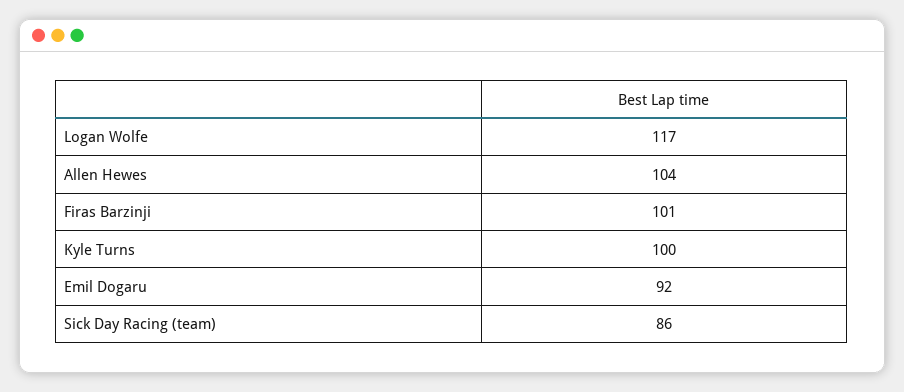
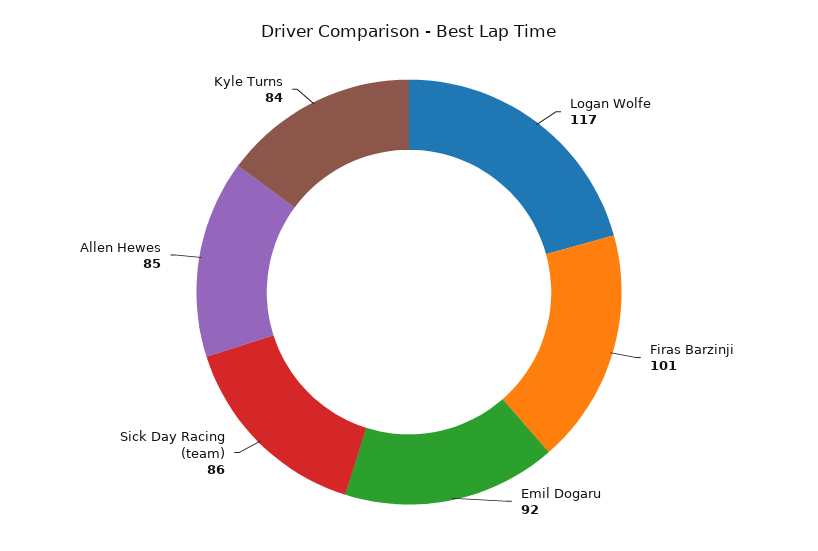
Allen Hewes: 104 -> 85
Kyle Turns: 100 -> 84

